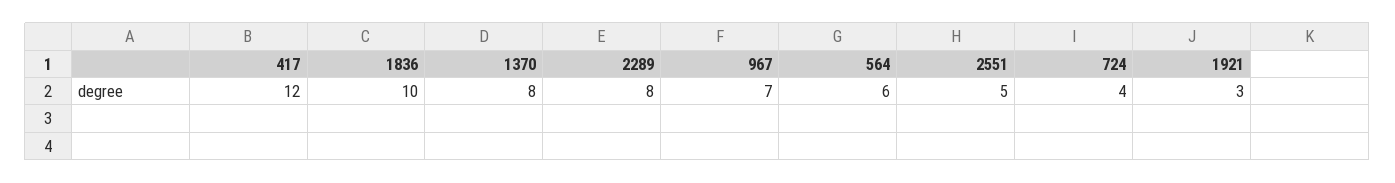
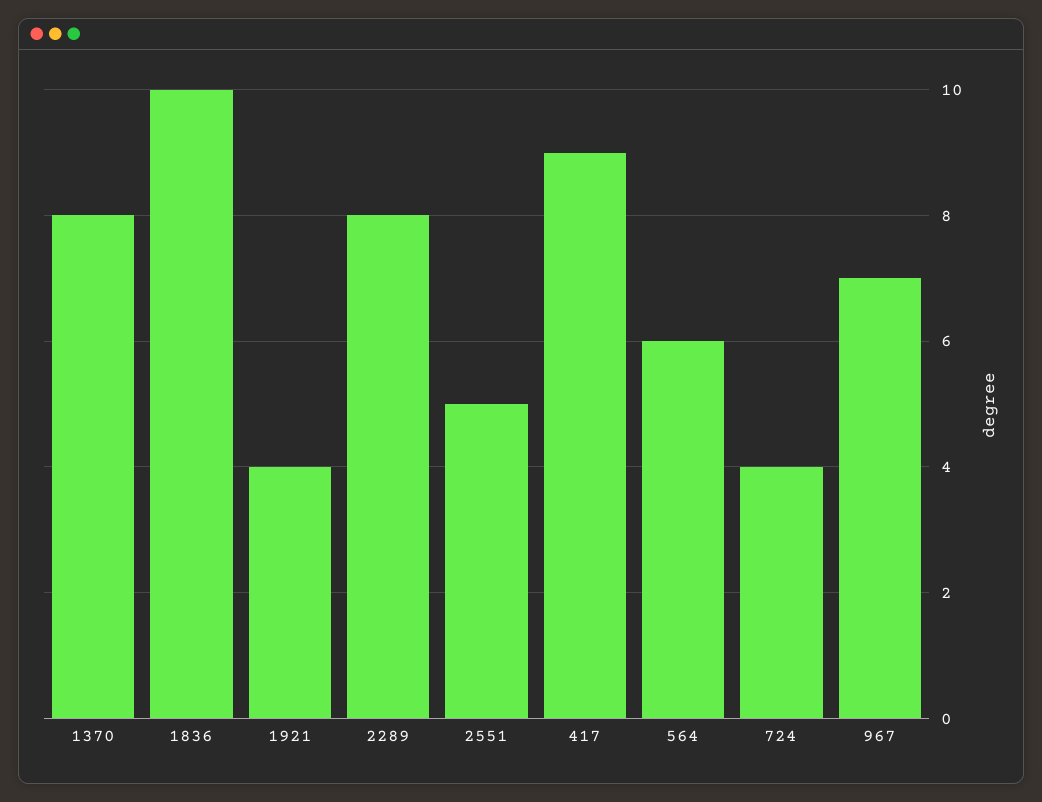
417: 12 -> 9
1921: 3 -> 4

